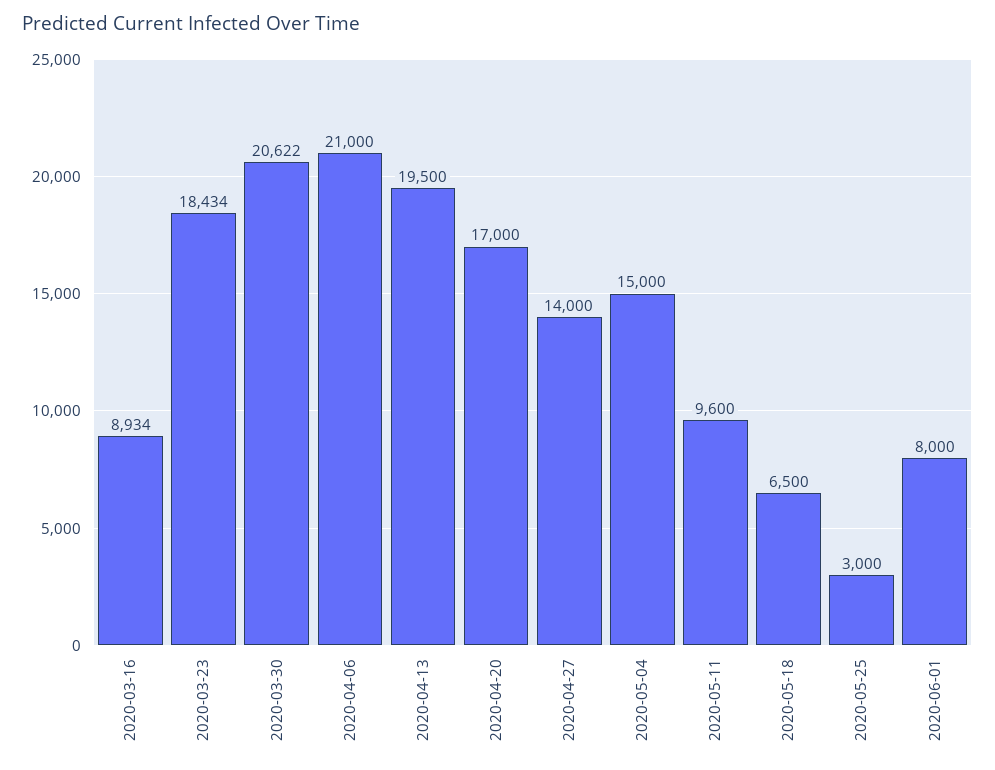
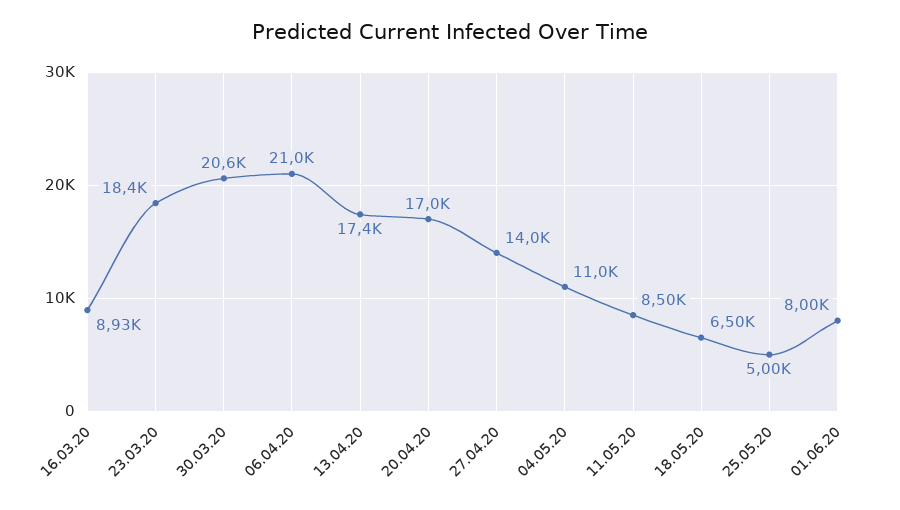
2020-04-13: 19500 -> 17400
2020-05-04: 15000 -> 11000
2020-05-11: 9600 -> 8500
2020-05-25: 3000 -> 5000

